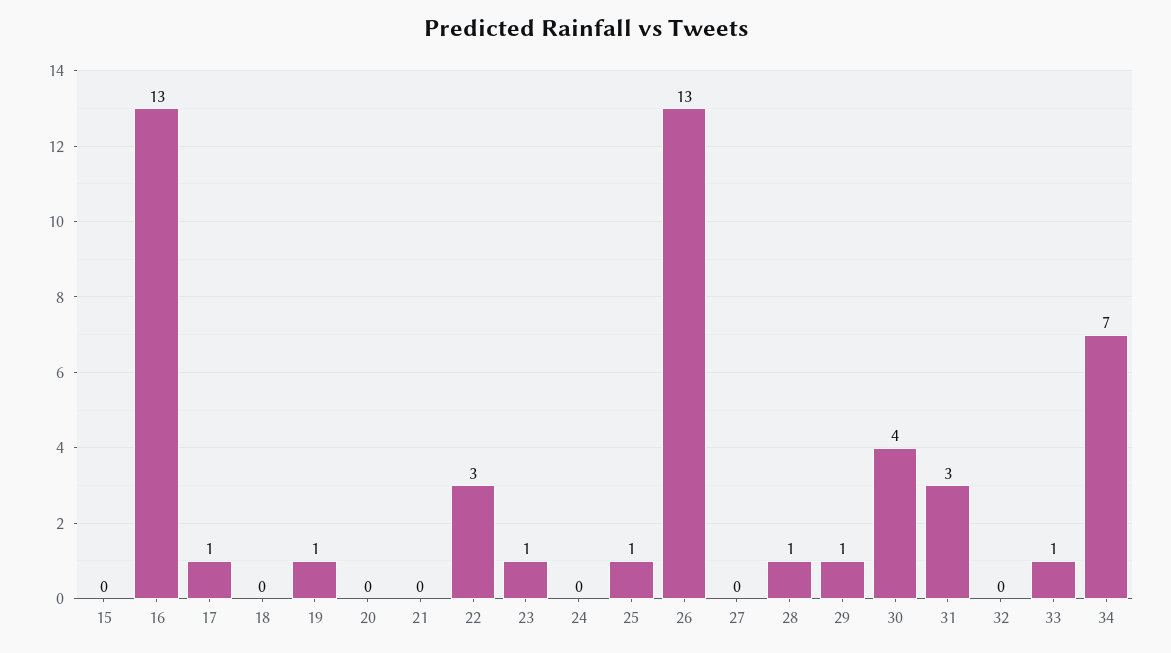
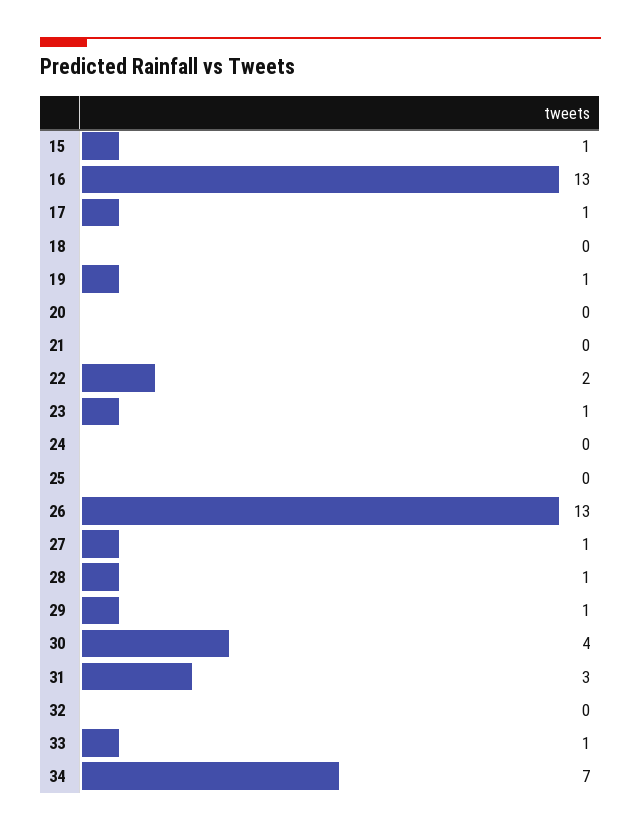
15: 0 -> 1
22: 3 -> 2
25: 1 -> 0
27: 0 -> 1

